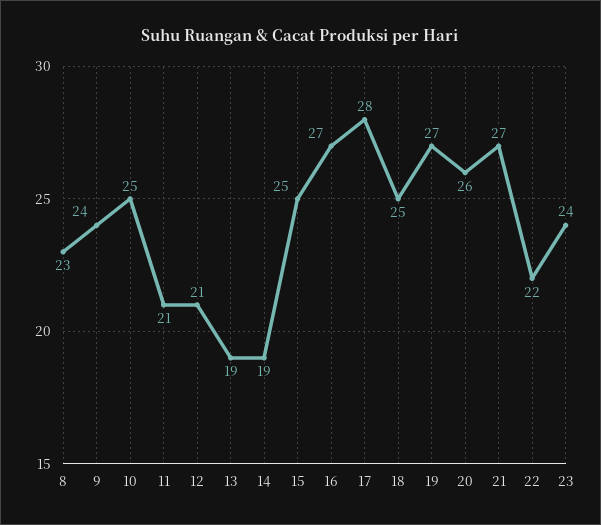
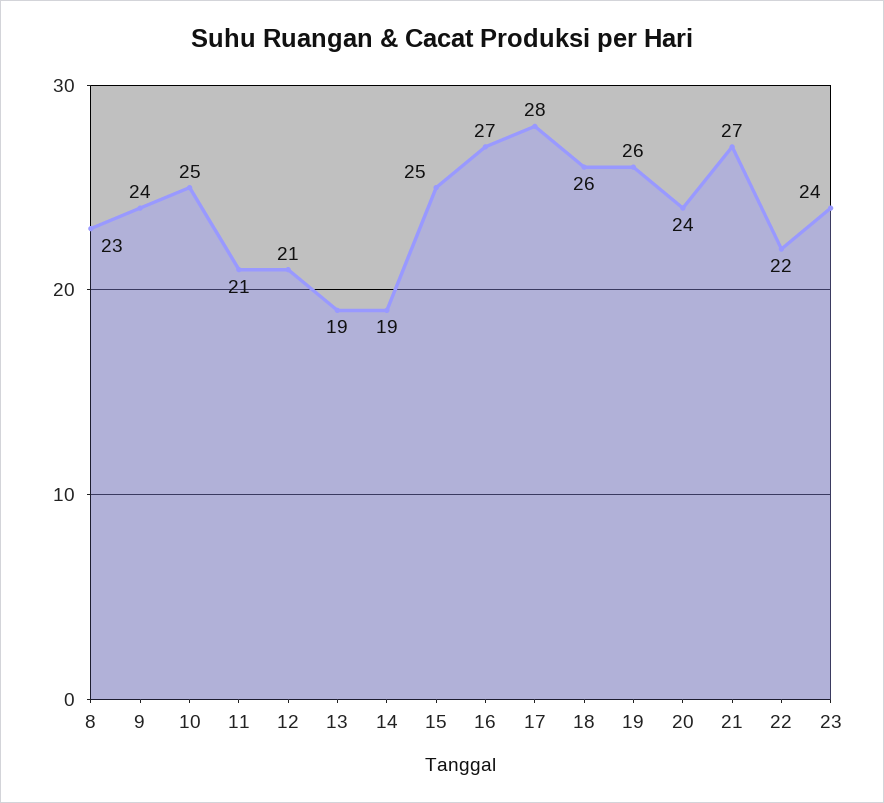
18: 25 -> 26
19: 27 -> 26
20: 26 -> 24

